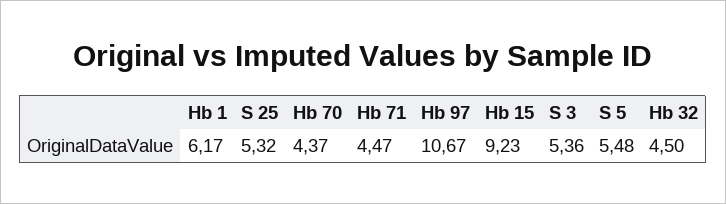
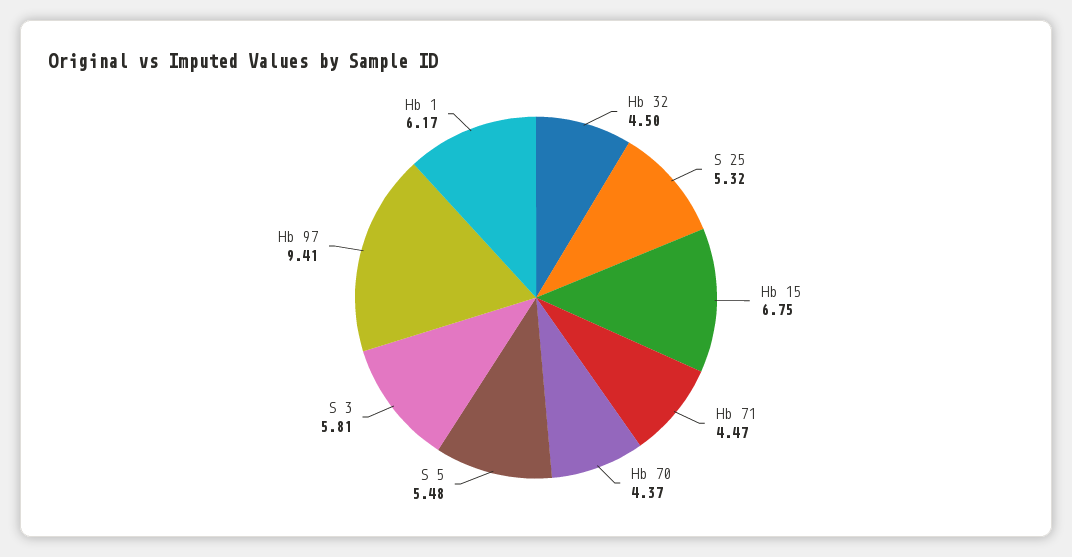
Hb 97: 10.67 -> 9.41
Hb 15: 9.23 -> 6.75
S 3: 5.36 -> 5.81

